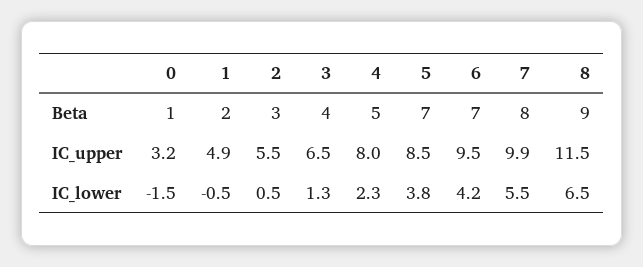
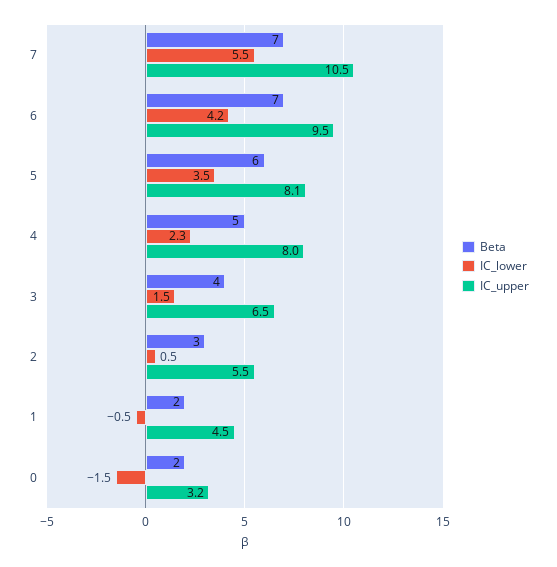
Beta, 0: 1 -> 2
Beta, 5: 7 -> 6
Beta, 7: 8 -> 7
Beta, 8: 9 -> none
IC_upper, 1: 4.9 -> 4.5
IC_upper, 5: 8.5 -> 8.1
IC_upper, 7: 9.9 -> 10.5
IC_upper, 8: 11.5 -> none
IC_lower, 3: 1.3 -> 1.5
IC_lower, 5: 3.8 -> 3.5
IC_lower, 8: 6.5 -> none

